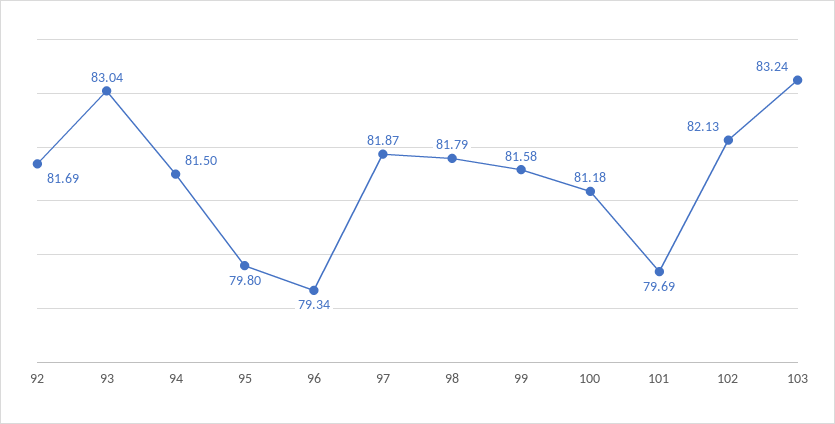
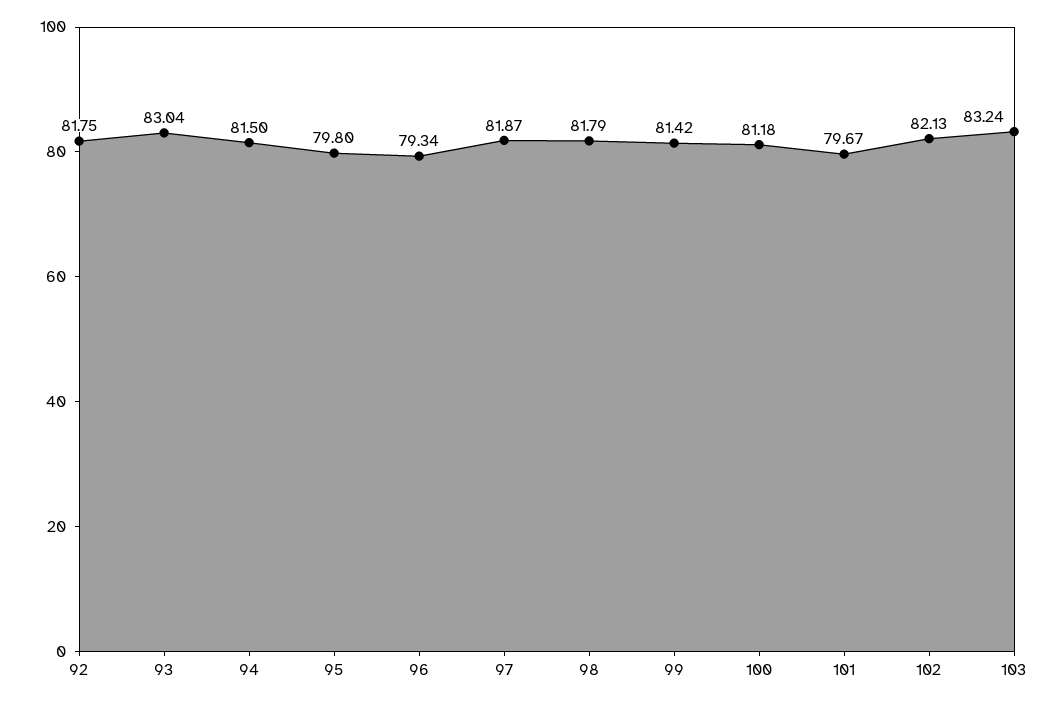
92: 81.69 -> 81.75
99: 81.58 -> 81.42
101: 79.69 -> 79.67

